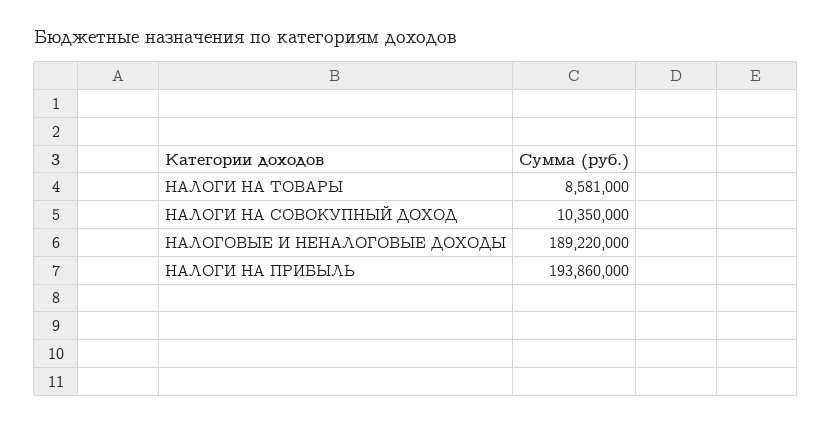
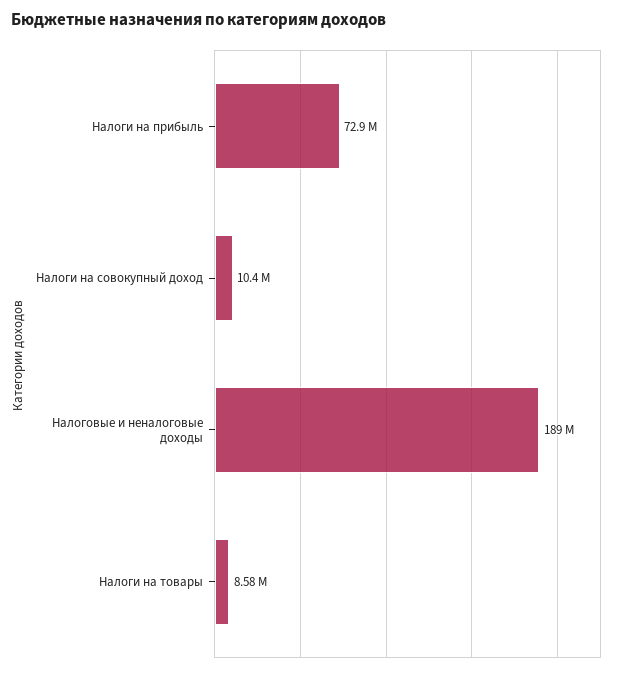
НАЛОГИ НА ПРИБЫЛЬ: 193860000 -> 72900000

